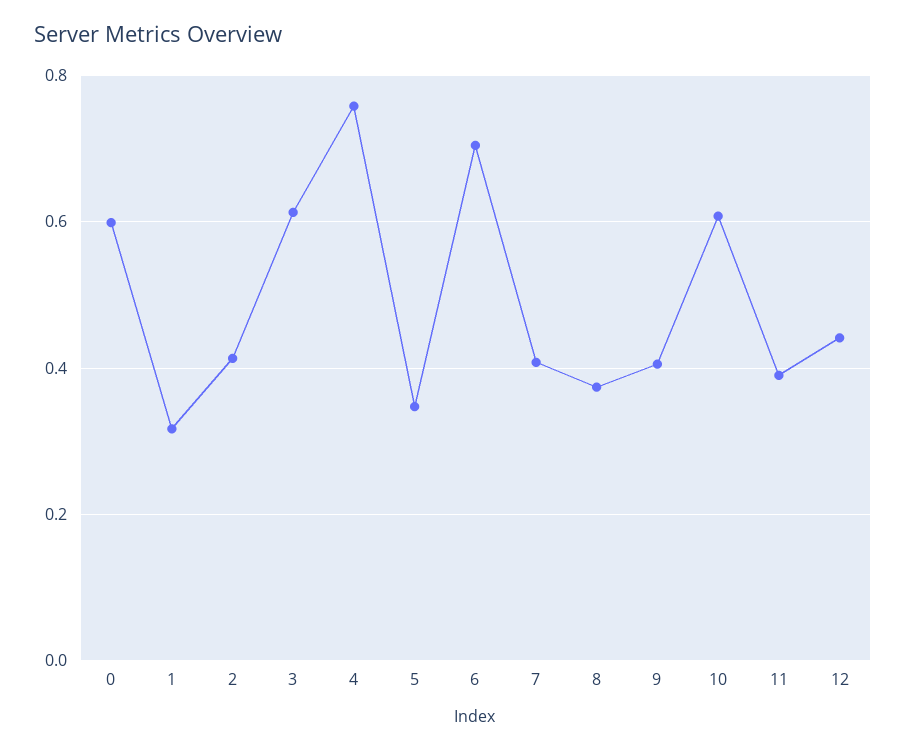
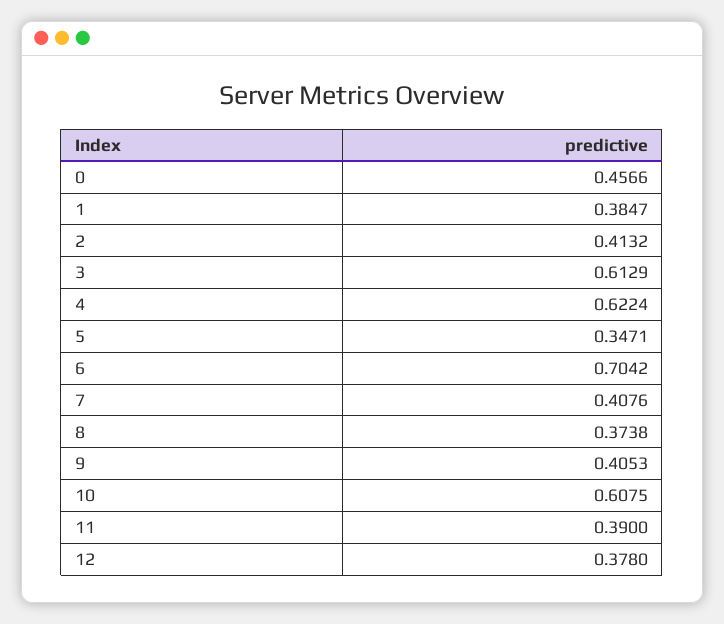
0: 0.6 -> 0.4566
1: 0.32 -> 0.3847
4: 0.76 -> 0.6224
12: 0.44 -> 0.378

